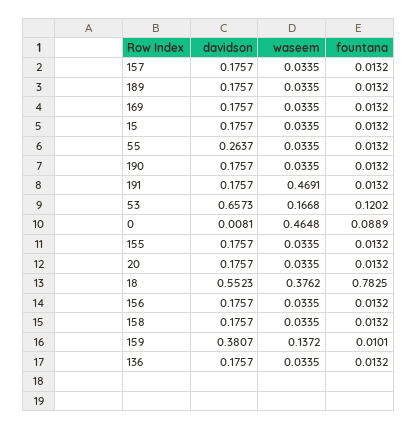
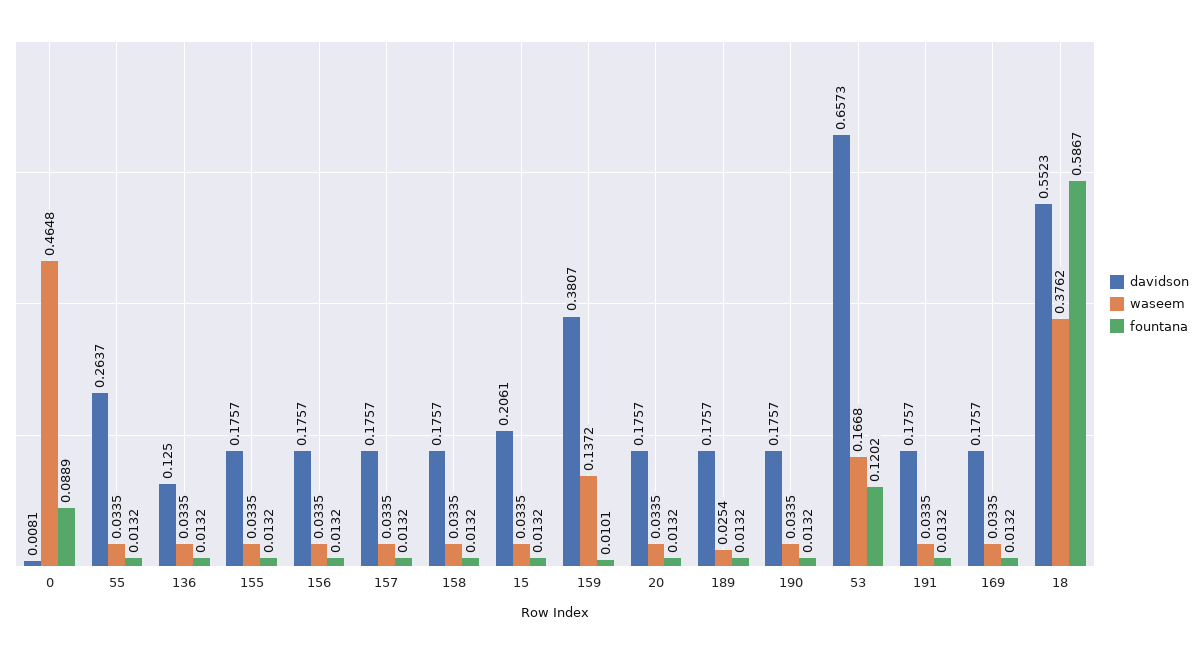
waseem, 189: 0.0335 -> 0.0254
davidson, 15: 0.1757 -> 0.2061
waseem, 191: 0.4691 -> 0.0335
fountana, 18: 0.7825 -> 0.5867
davidson, 136: 0.1757 -> 0.125

